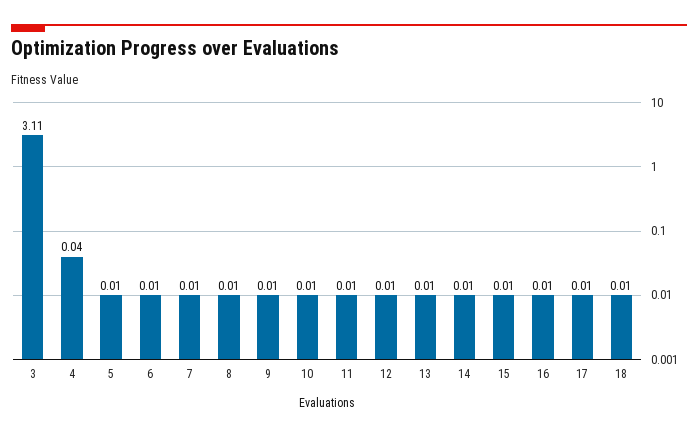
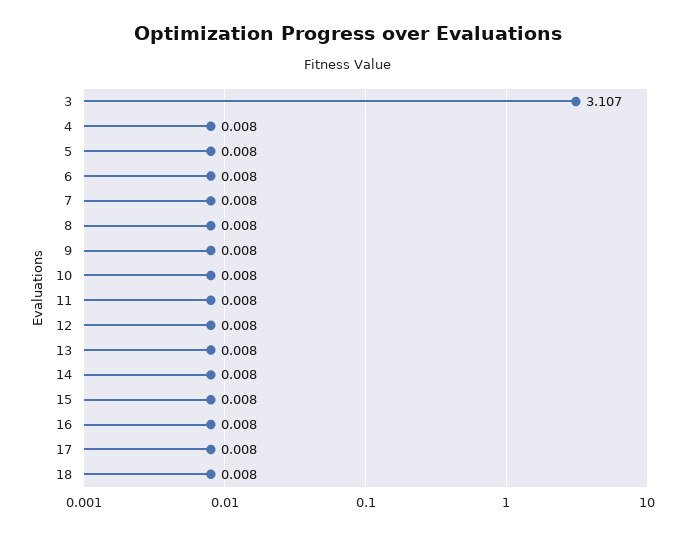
4: 0.04 -> 0.008

